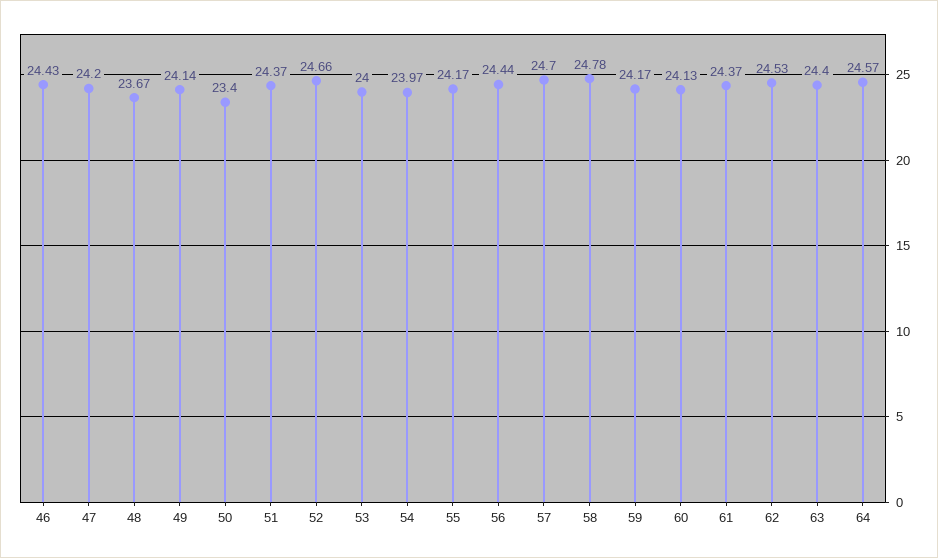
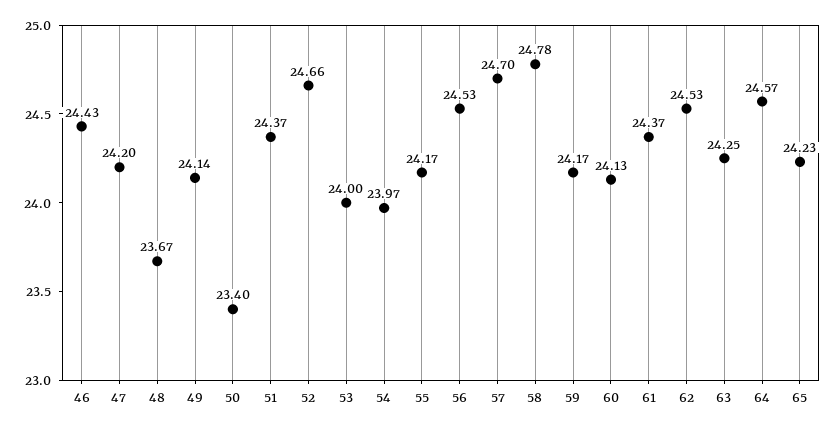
56: 24.44 -> 24.53
63: 24.4 -> 24.25
65: none -> 24.23

